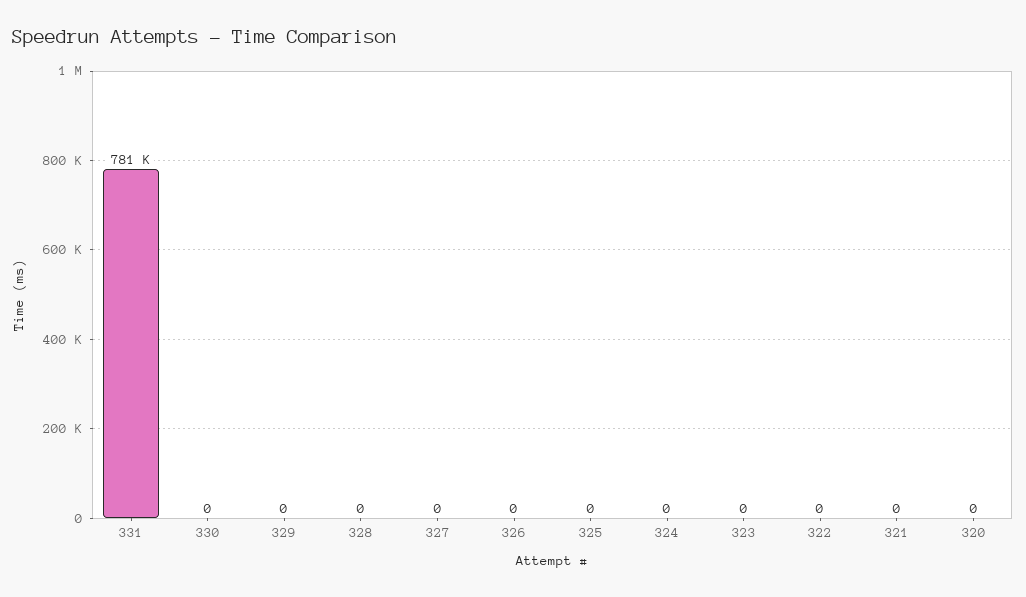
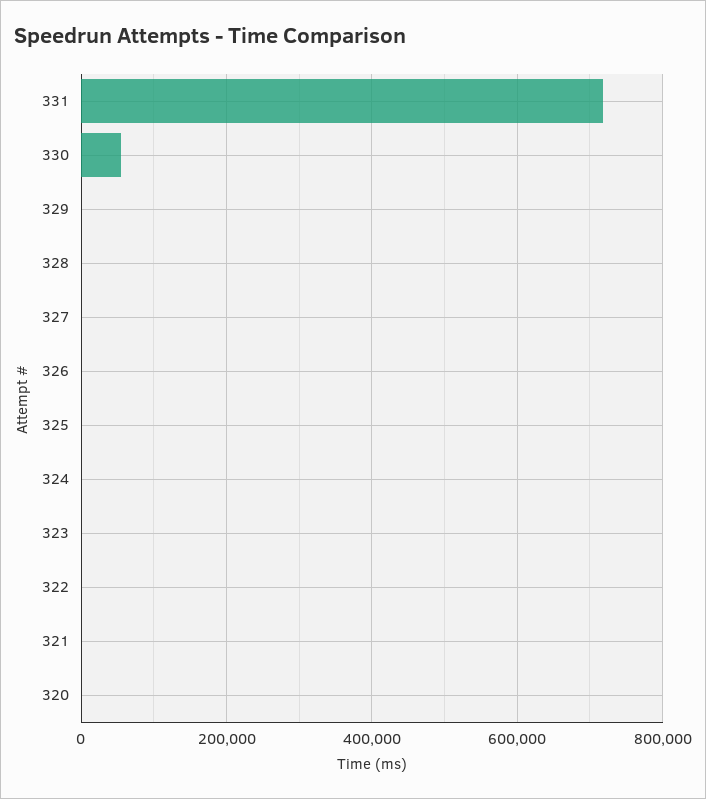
331: 781000 -> 720000
330: 0 -> 60000

